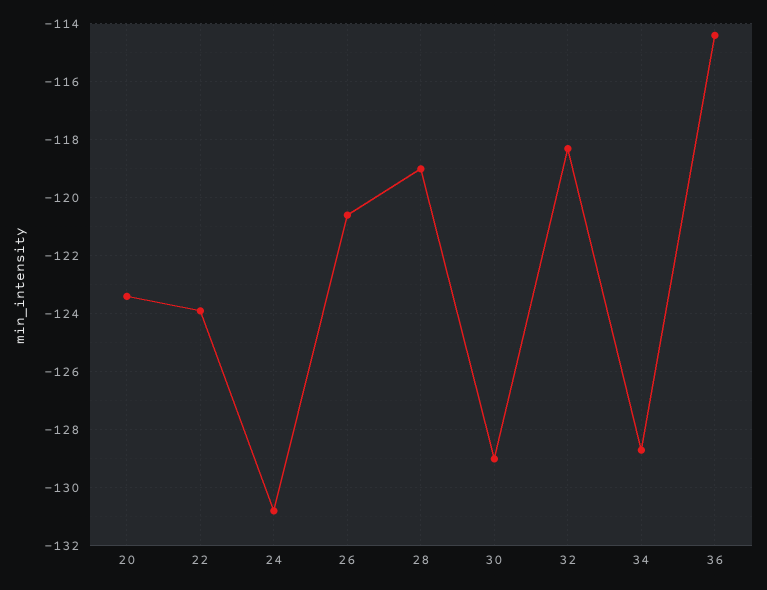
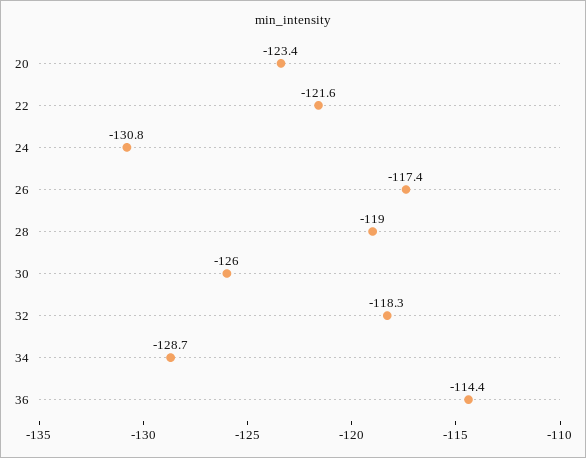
22: -124 -> -121.6
26: -120.5 -> -117.4
30: -129 -> -126

